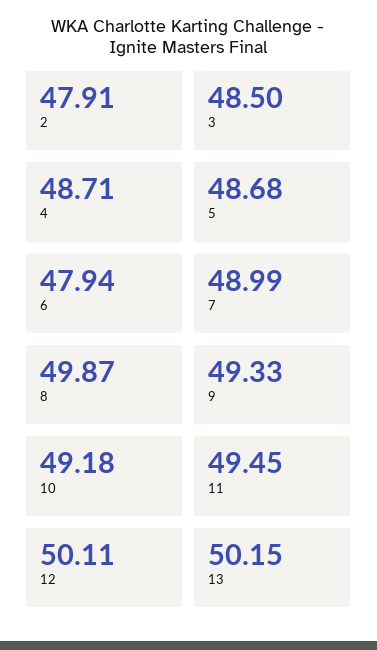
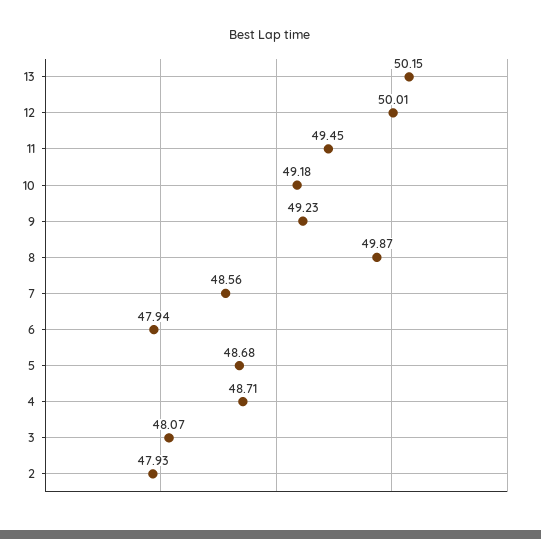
2: 47.91 -> 47.93
3: 48.5 -> 48.07
7: 48.99 -> 48.56
9: 49.33 -> 49.23
12: 50.11 -> 50.01

